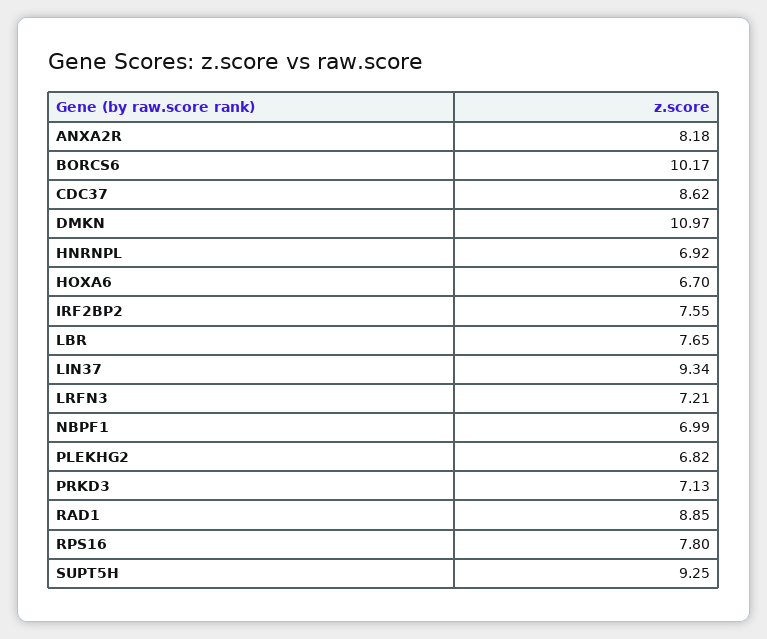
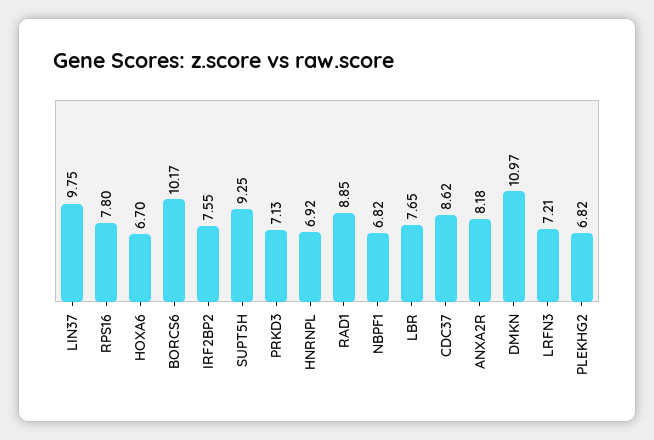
LIN37: 9.34 -> 9.75
NBPF1: 6.99 -> 6.82

